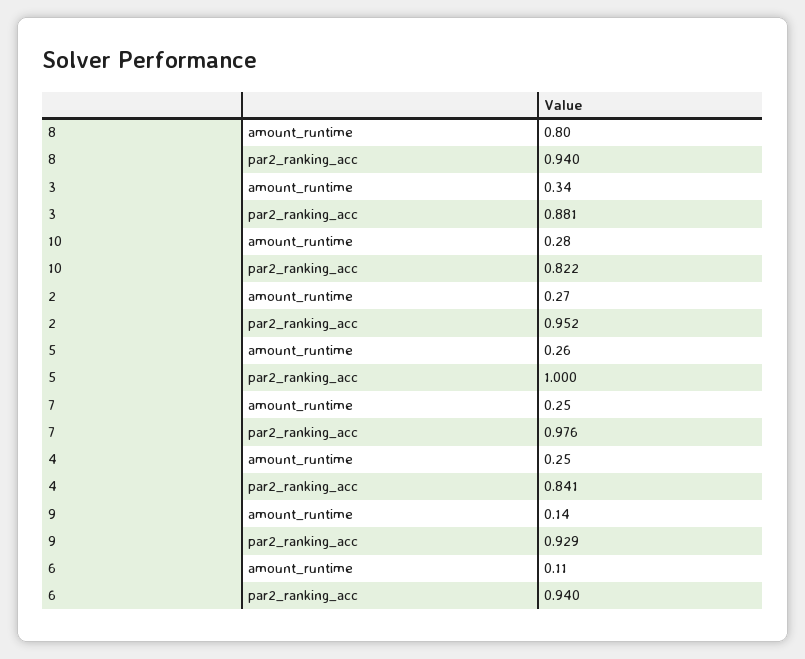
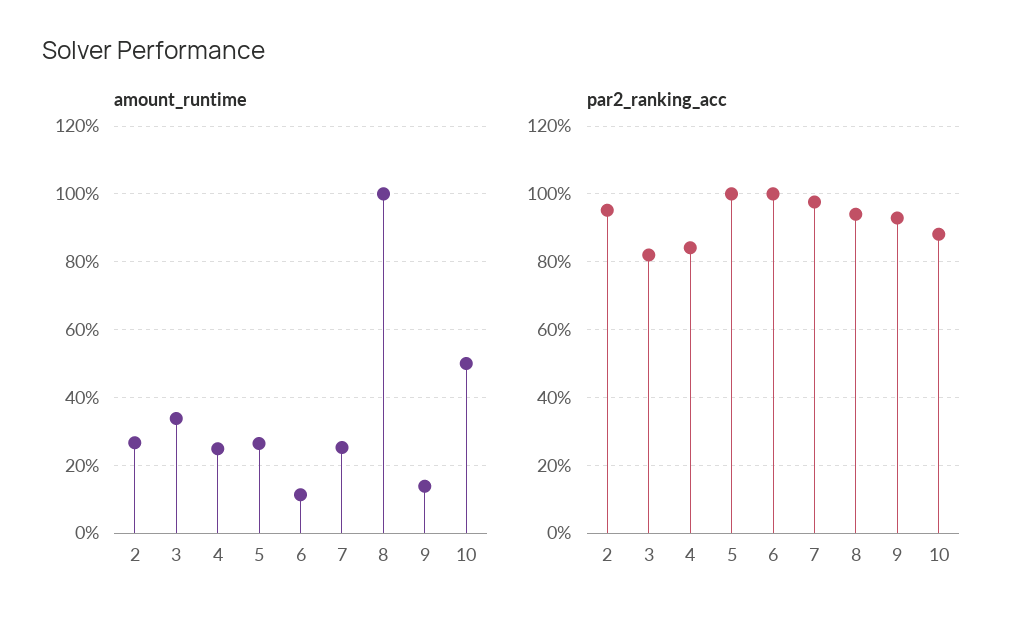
amount_runtime, 8: 0.8 -> 1
par2_ranking_acc, 3: 0.881 -> 0.82
amount_runtime, 10: 0.28 -> 0.5
par2_ranking_acc, 10: 0.822 -> 0.88
par2_ranking_acc, 6: 0.94 -> 1

